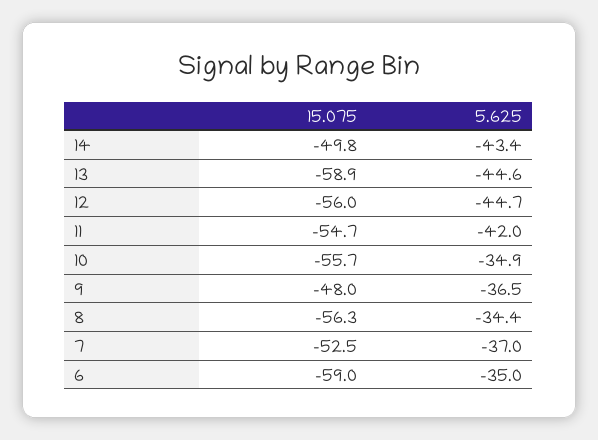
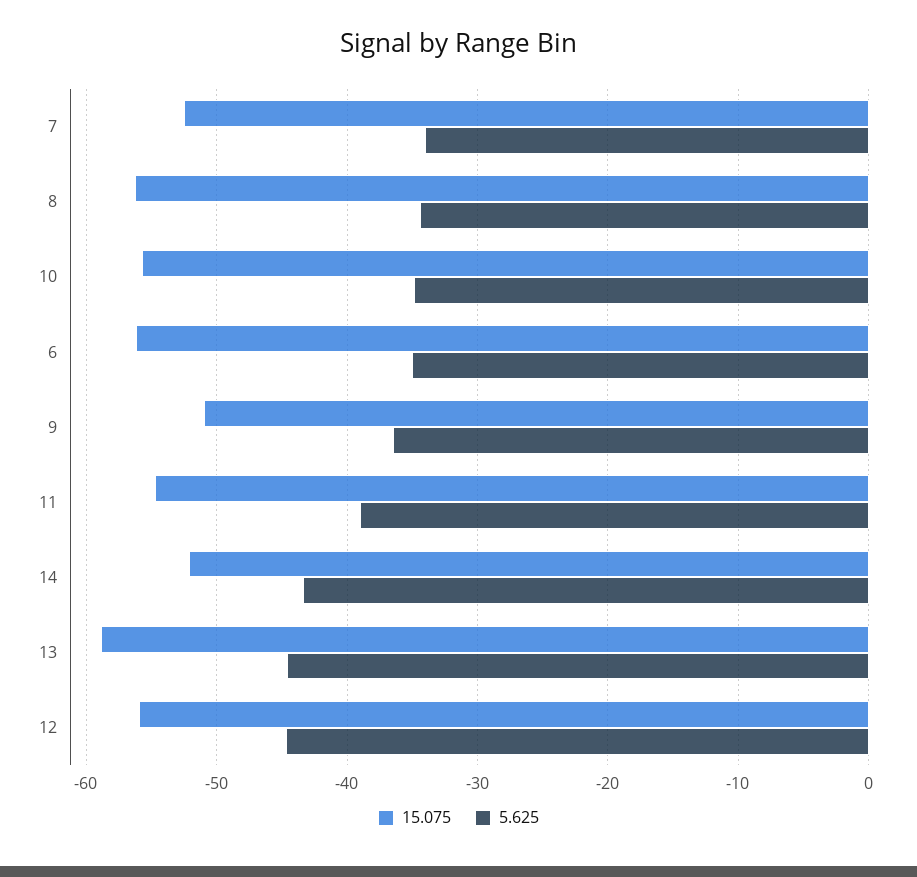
15.075, 14: -49.8 -> -52
5.625, 11: -42 -> -39
15.075, 9: -48 -> -51
5.625, 7: -37 -> -34
15.075, 6: -59 -> -56

